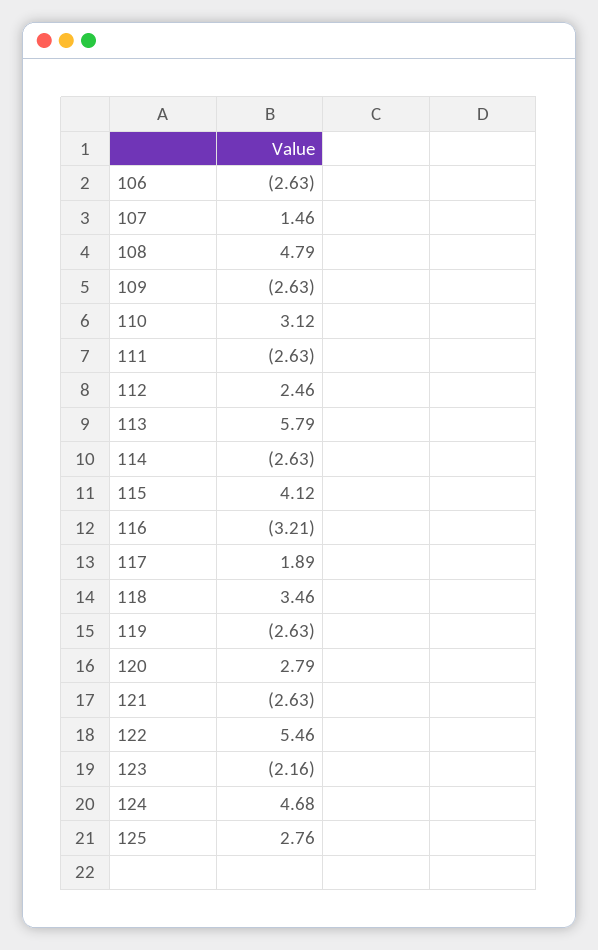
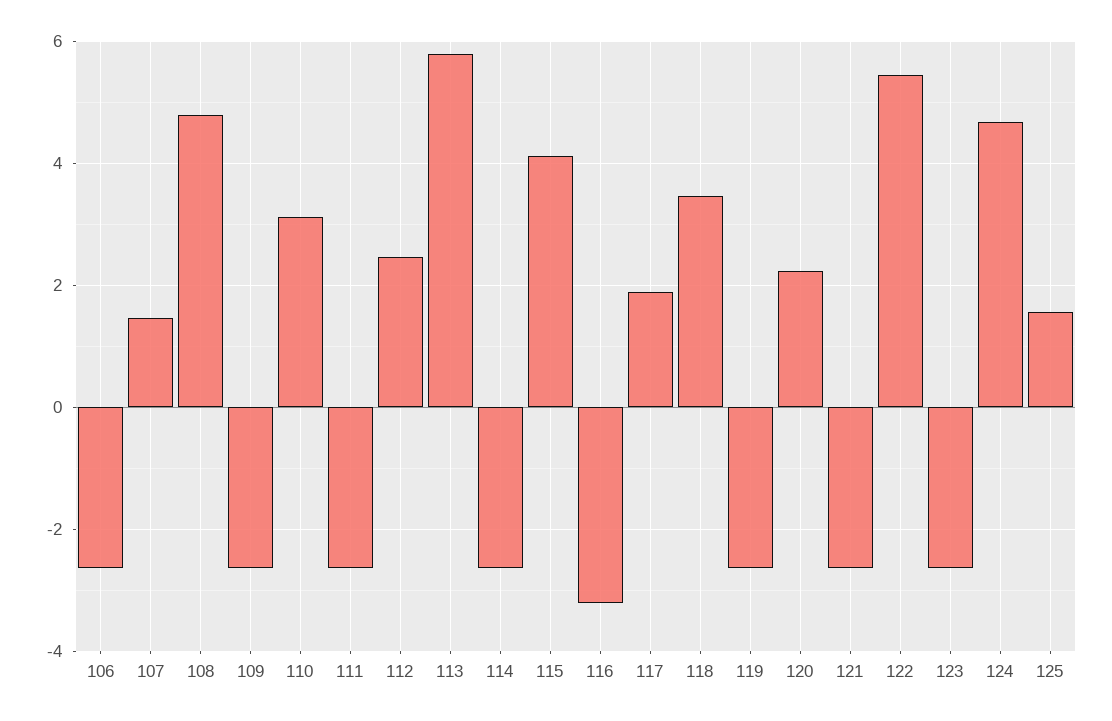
120: 2.79 -> 2.2
123: -2.16 -> -2.6
125: 2.76 -> 1.6

